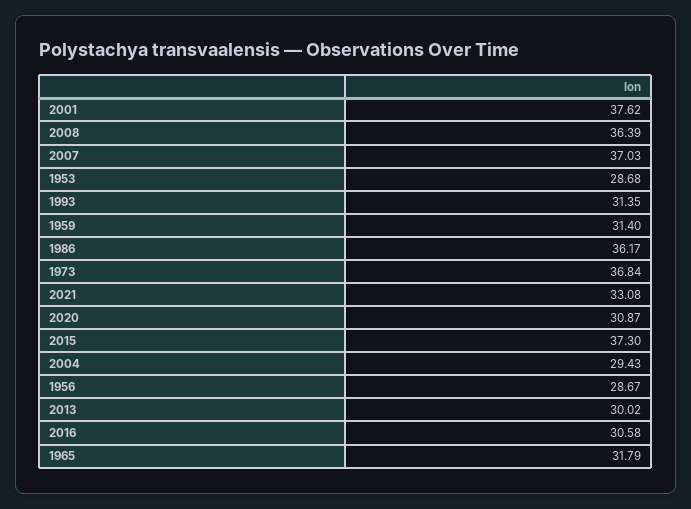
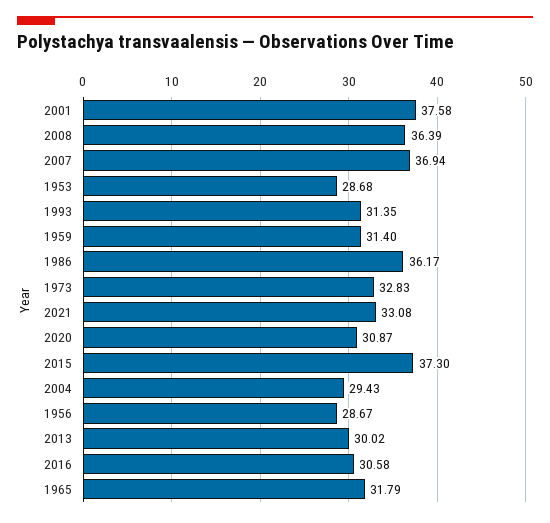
2001: 37.62 -> 37.58
2007: 37.03 -> 36.94
1973: 36.84 -> 32.83

